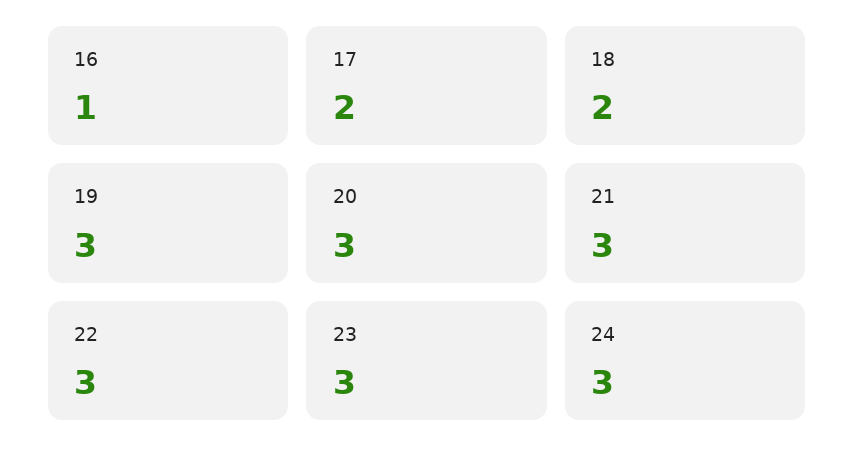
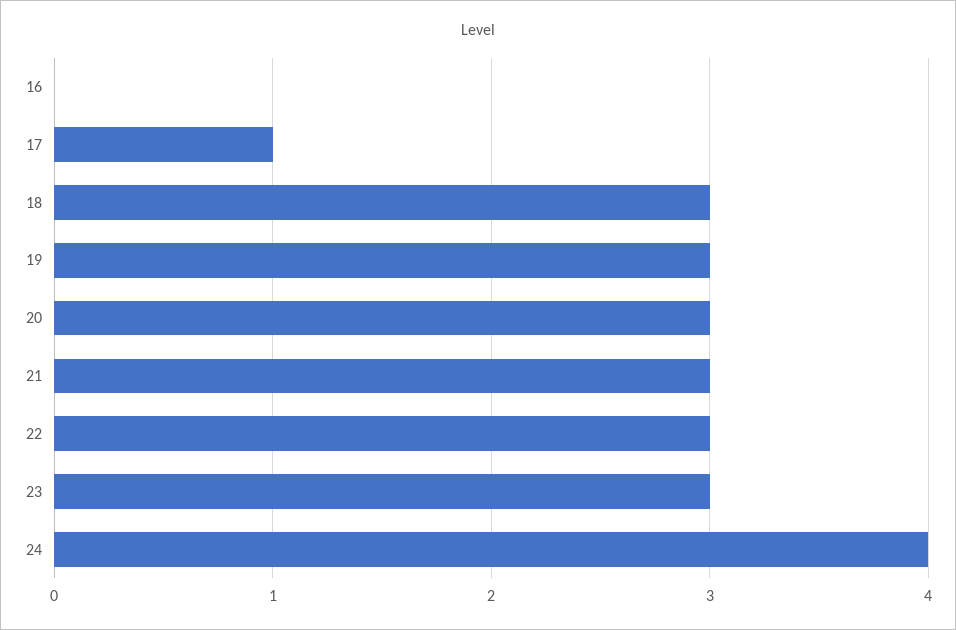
16: 1 -> 0
17: 2 -> 1
18: 2 -> 3
24: 3 -> 4

